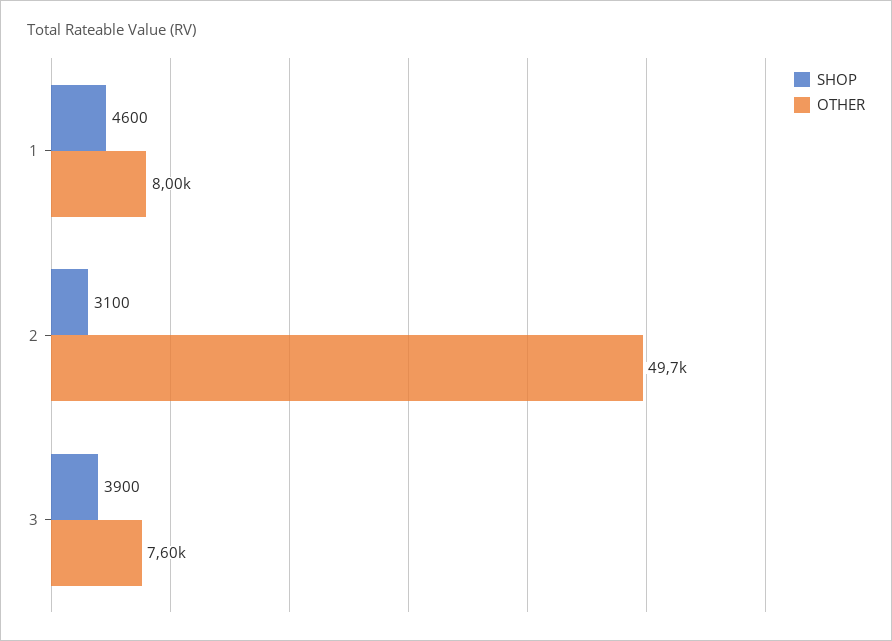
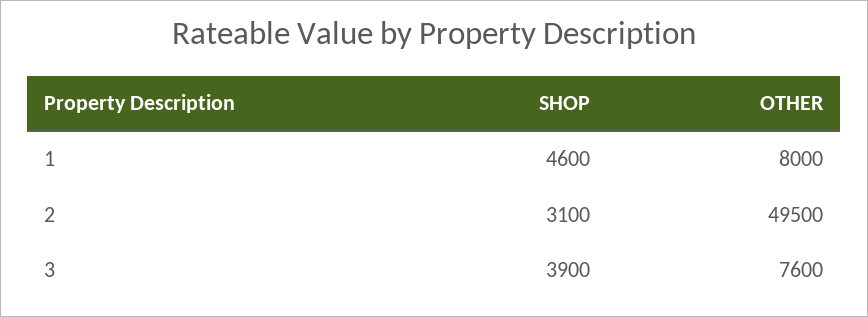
OTHER, 2: 49700 -> 49500

